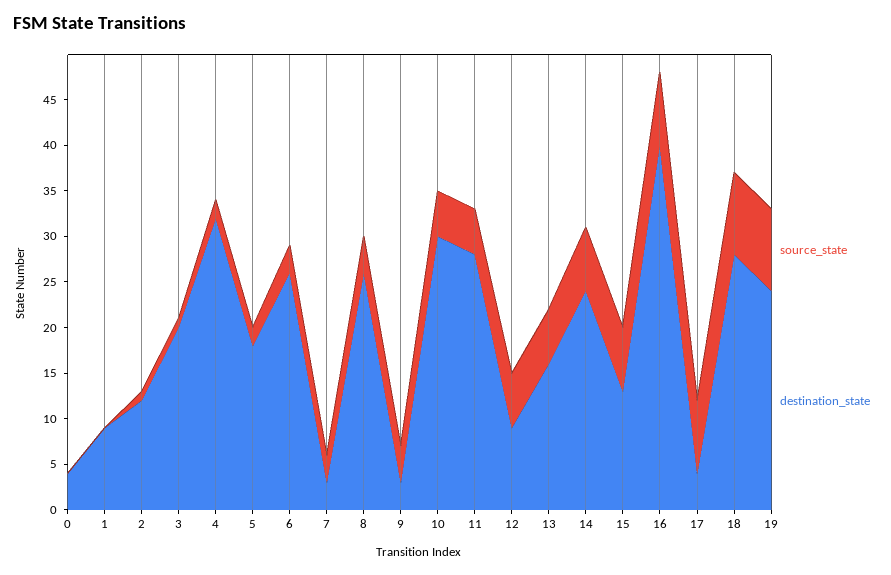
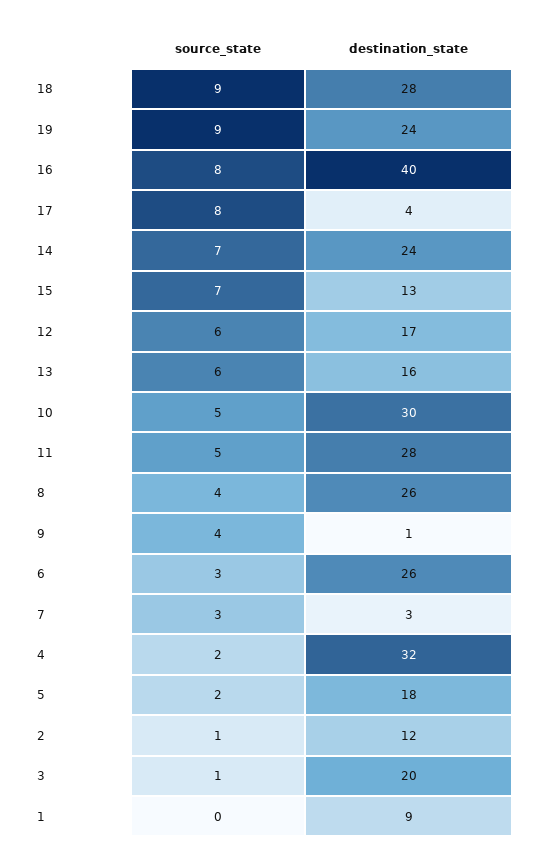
source_state, 0: 0 -> none
destination_state, 0: 4 -> none
destination_state, 9: 3 -> 1
destination_state, 12: 9 -> 17

